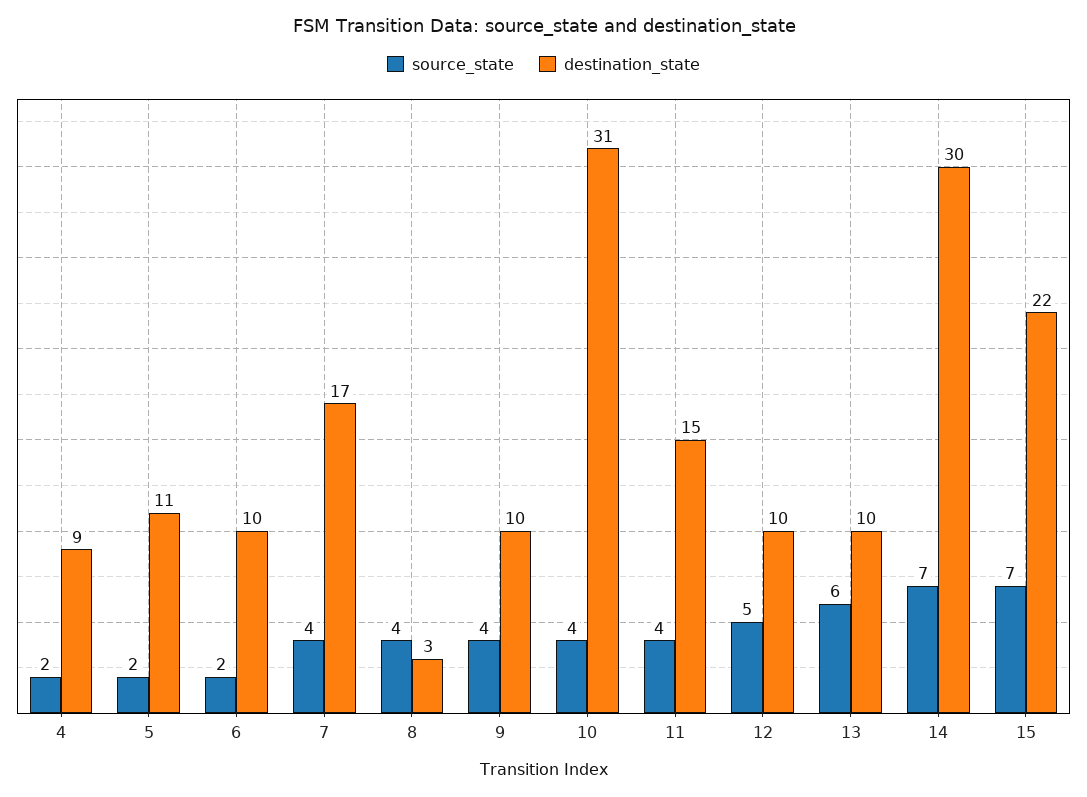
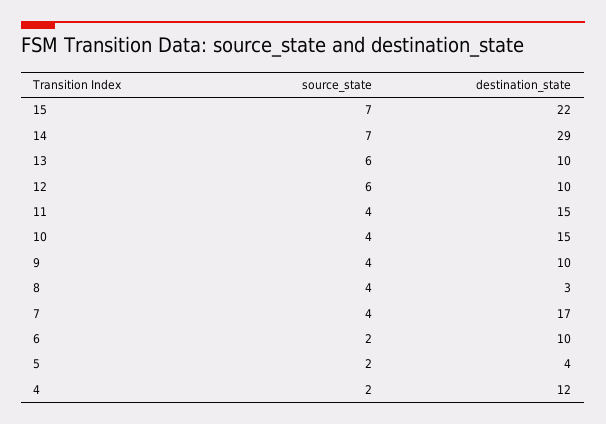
destination_state, 4: 9 -> 12
destination_state, 5: 11 -> 4
destination_state, 10: 31 -> 15
source_state, 12: 5 -> 6
destination_state, 14: 30 -> 29

